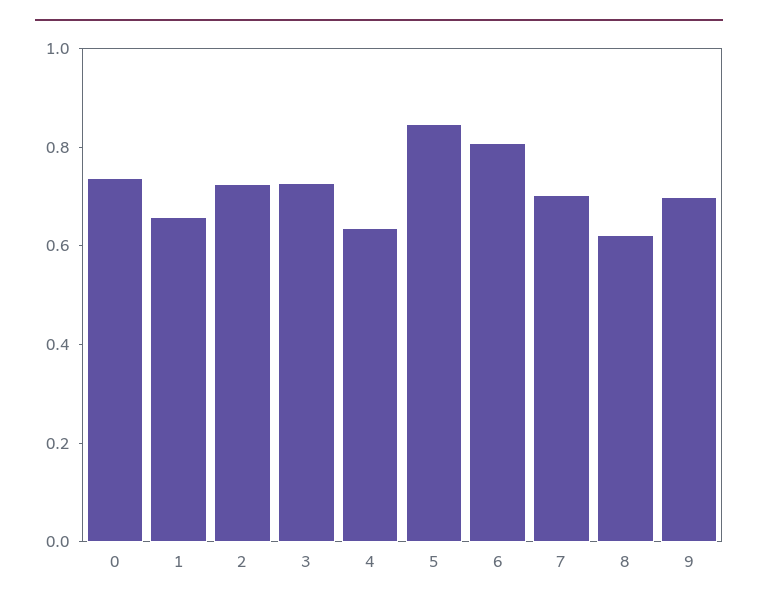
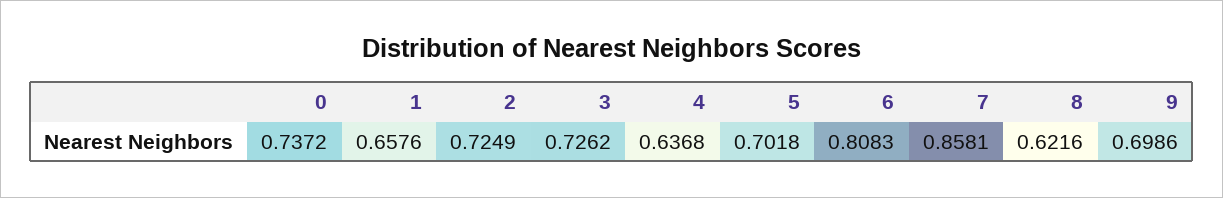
5: 0.85 -> 0.7018
7: 0.7 -> 0.8581

